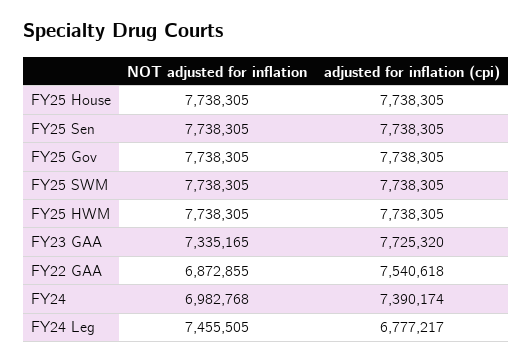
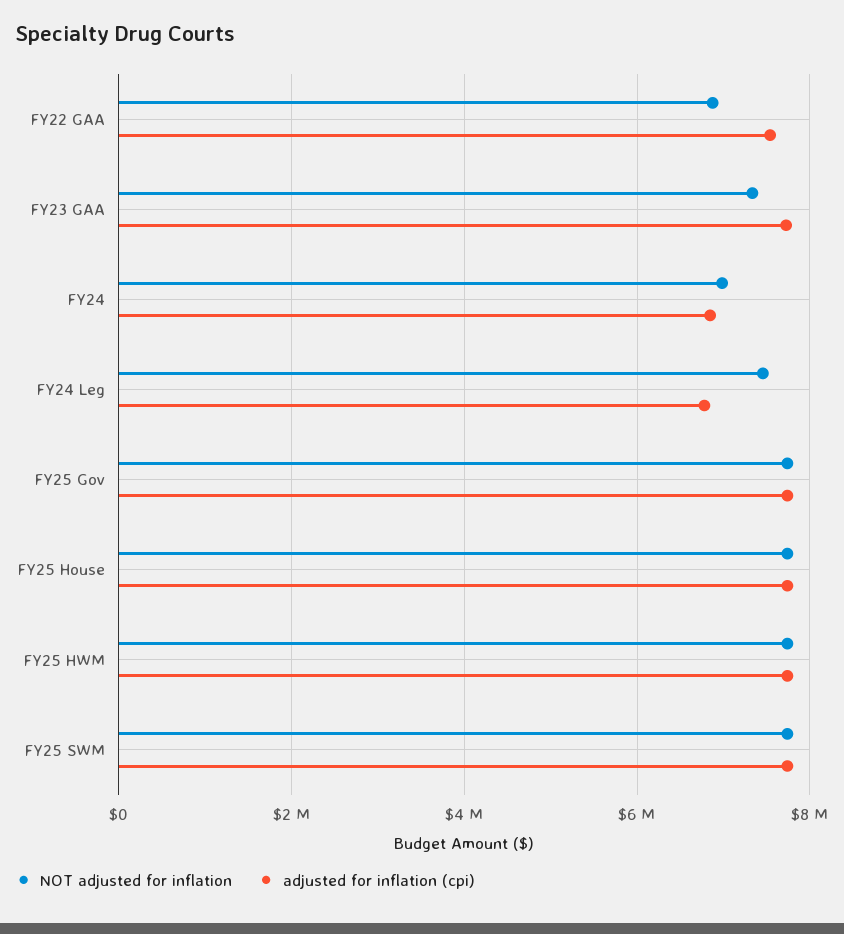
NOT adjusted for inflation, FY25 Sen: 7738305 -> none
adjusted for inflation (cpi), FY25 Sen: 7738305 -> none
adjusted for inflation (cpi), FY24: 7390174 -> 6800000

